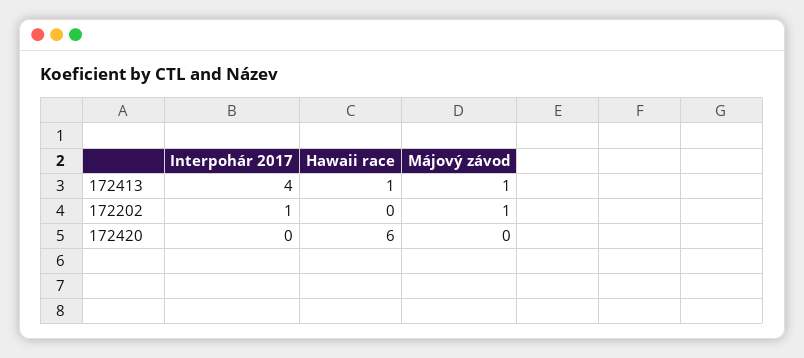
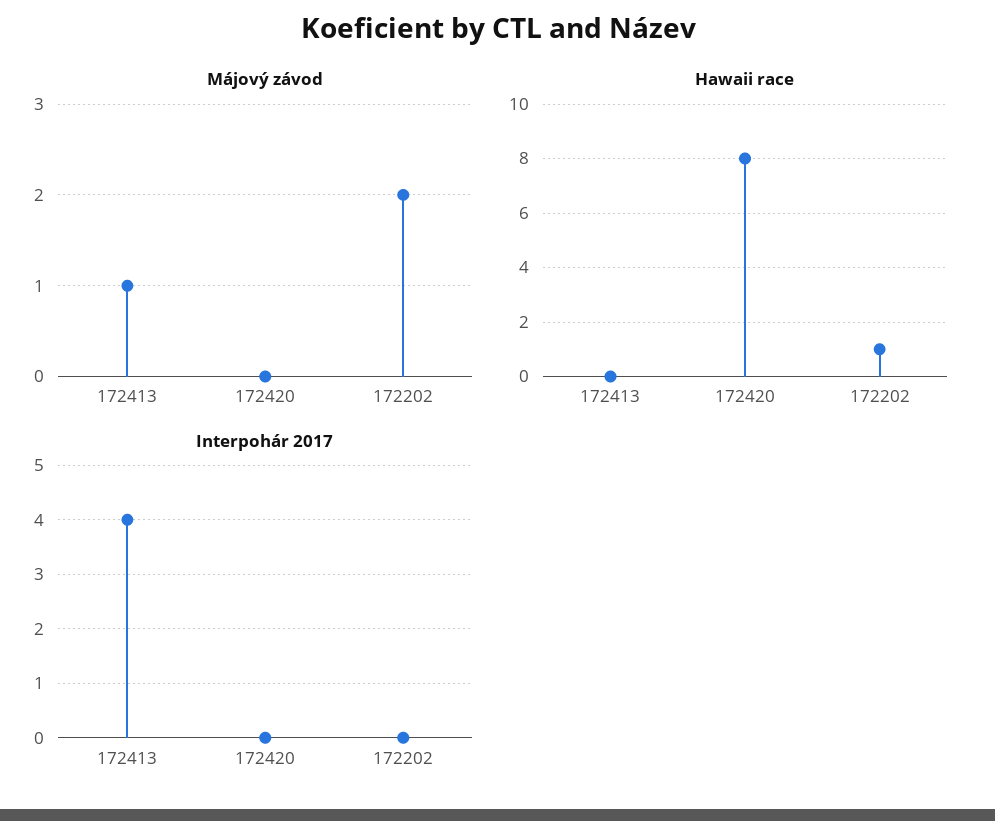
Hawaii race, 172413: 1 -> 0
Interpohár 2017, 172202: 1 -> 0
Hawaii race, 172202: 0 -> 1
Májový závod, 172202: 1 -> 2
Hawaii race, 172420: 6 -> 8

